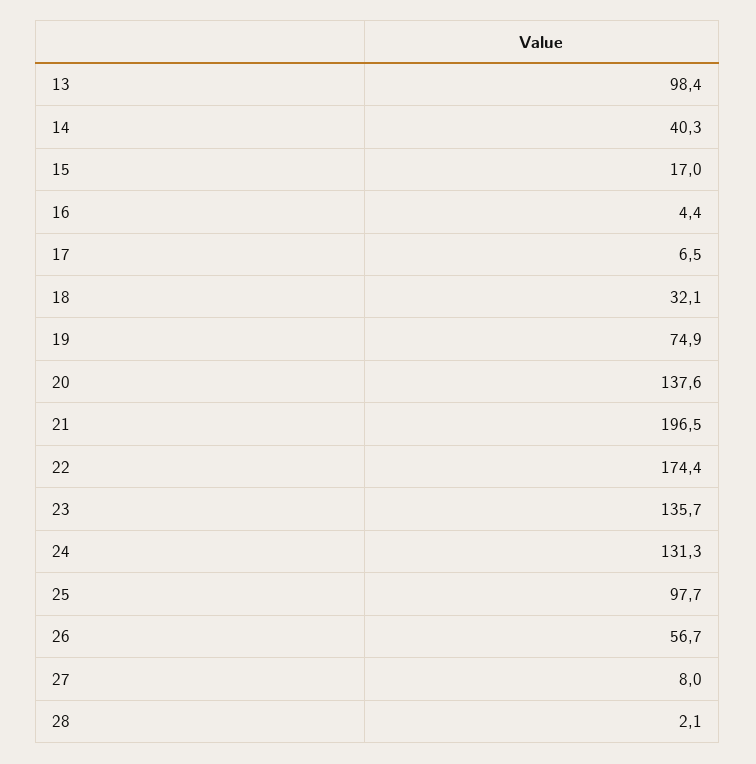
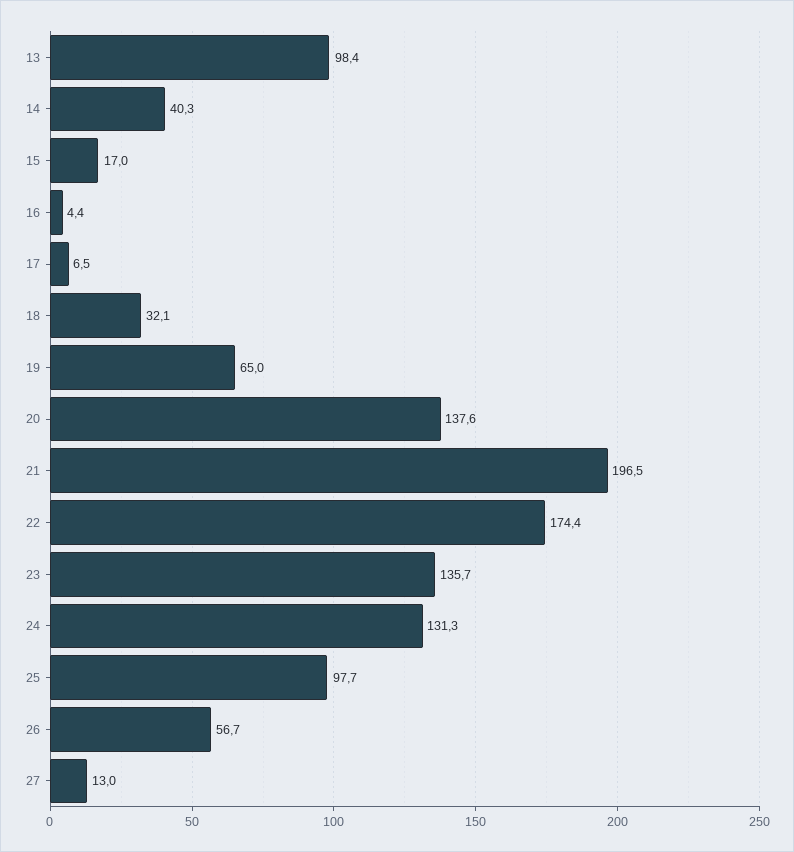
19: 74.9 -> 65
27: 8 -> 13
28: 2.1 -> none

